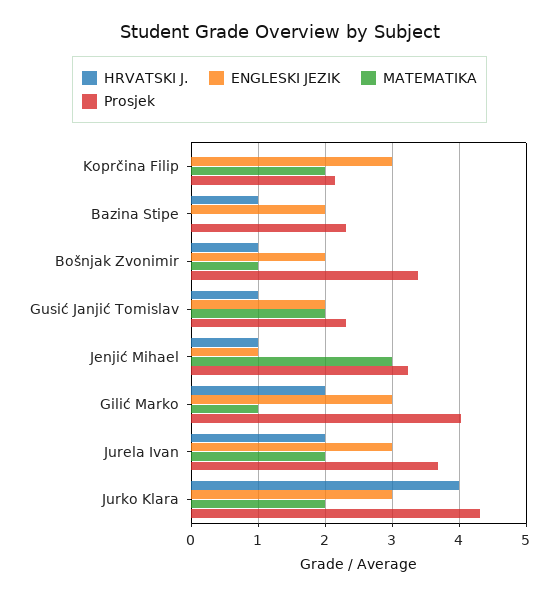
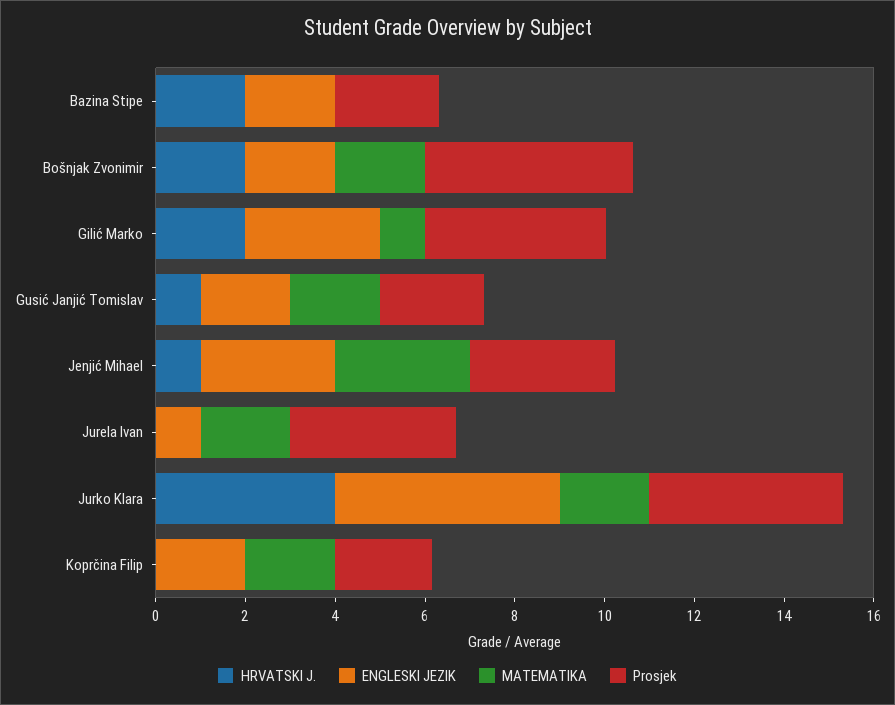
ENGLESKI JEZIK, Koprčina Filip: 3 -> 2
HRVATSKI J., Bazina Stipe: 1 -> 2
HRVATSKI J., Bošnjak Zvonimir: 1 -> 2
MATEMATIKA, Bošnjak Zvonimir: 1 -> 2
Prosjek, Bošnjak Zvonimir: 3.4 -> 4.5
ENGLESKI JEZIK, Jenjić Mihael: 1 -> 3
HRVATSKI J., Jurela Ivan: 2 -> 0
ENGLESKI JEZIK, Jurela Ivan: 3 -> 1
ENGLESKI JEZIK, Jurko Klara: 3 -> 5

